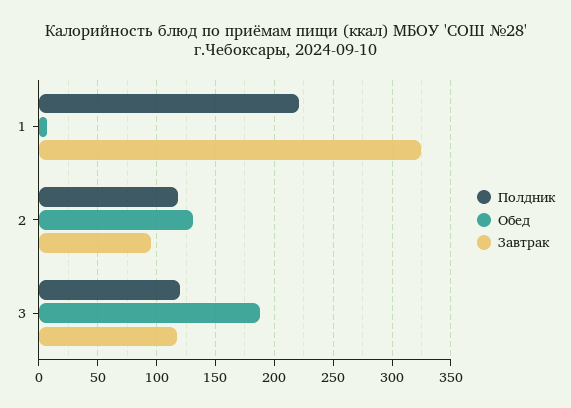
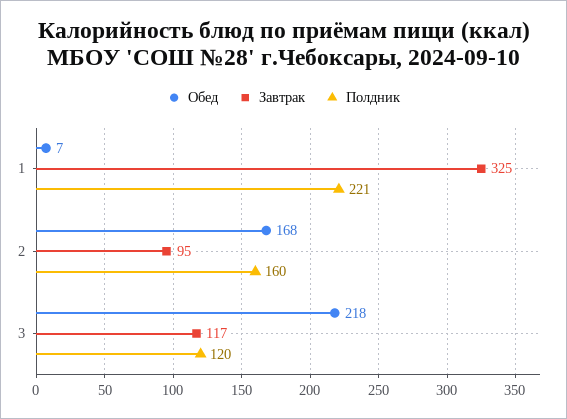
Полдник, 2: 120 -> 160
Обед, 2: 130 -> 168
Обед, 3: 190 -> 218

